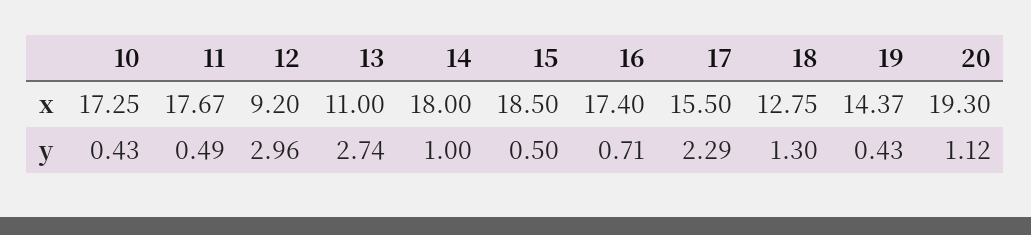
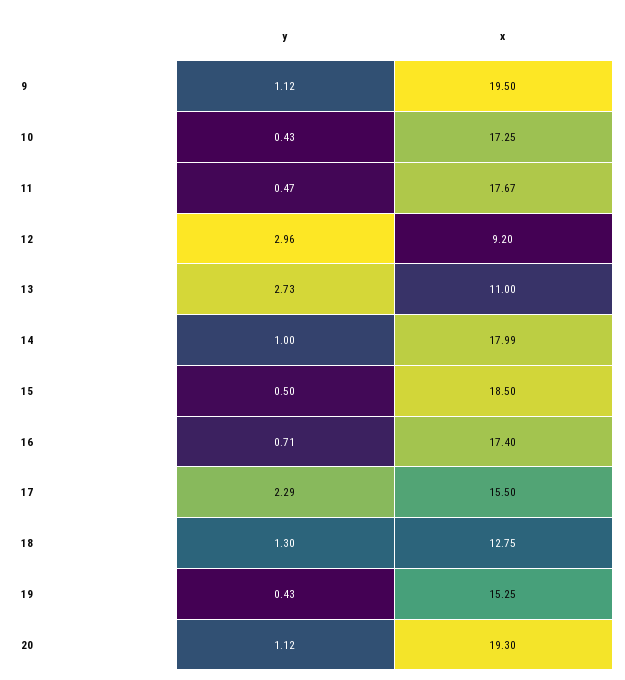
14, x: 18 -> 17.99
19, x: 14.37 -> 15.25
11, y: 0.49 -> 0.47
13, y: 2.74 -> 2.73
9, y: none -> 1.12
9, x: none -> 19.5

